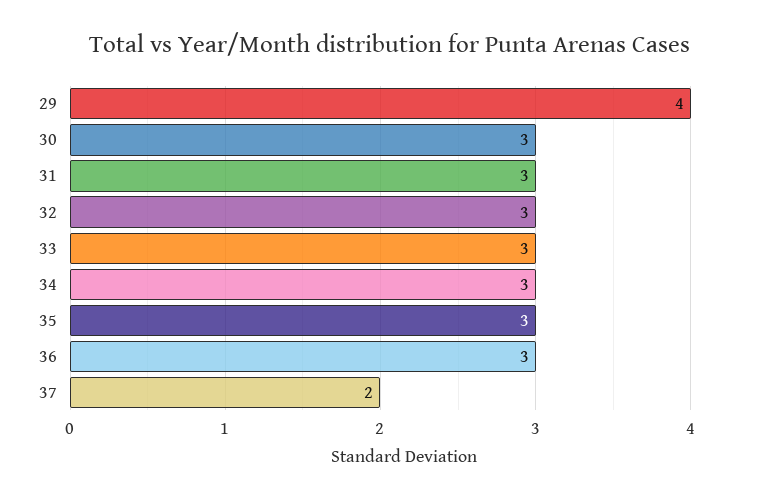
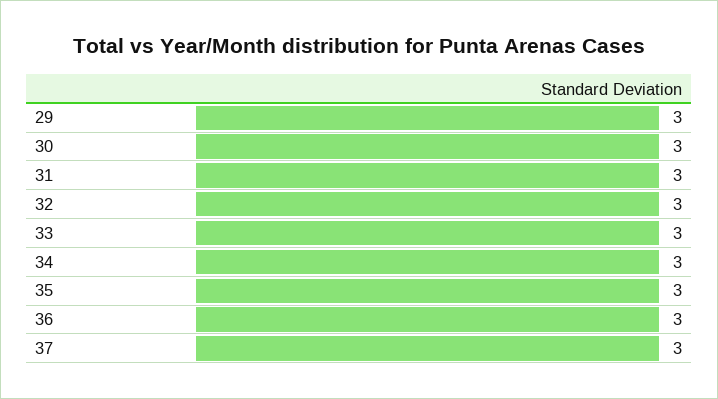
29: 4 -> 3
37: 2 -> 3

